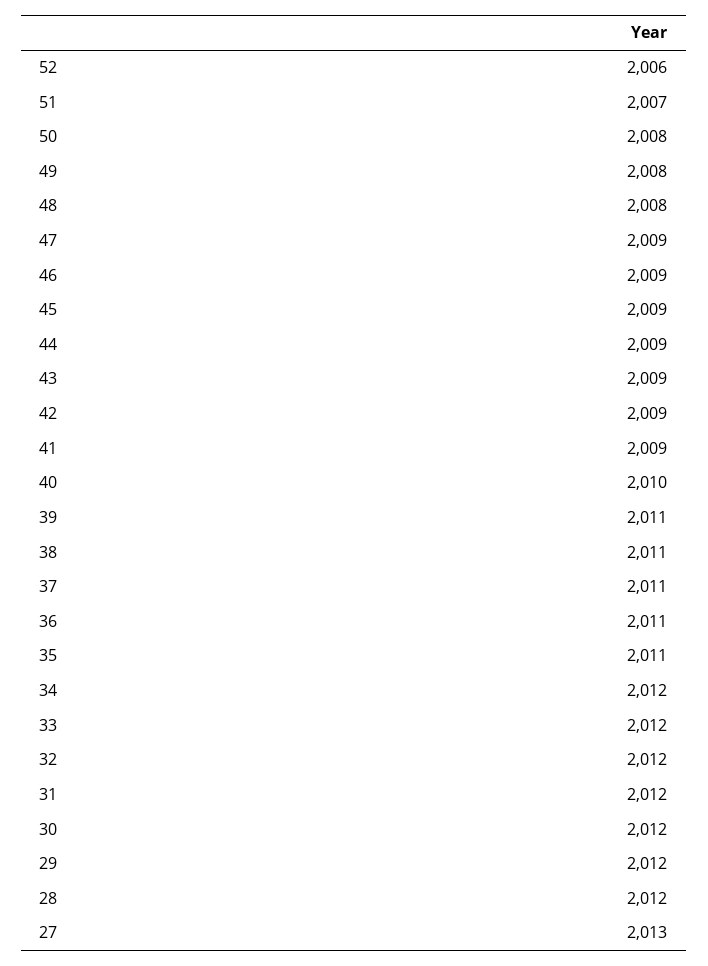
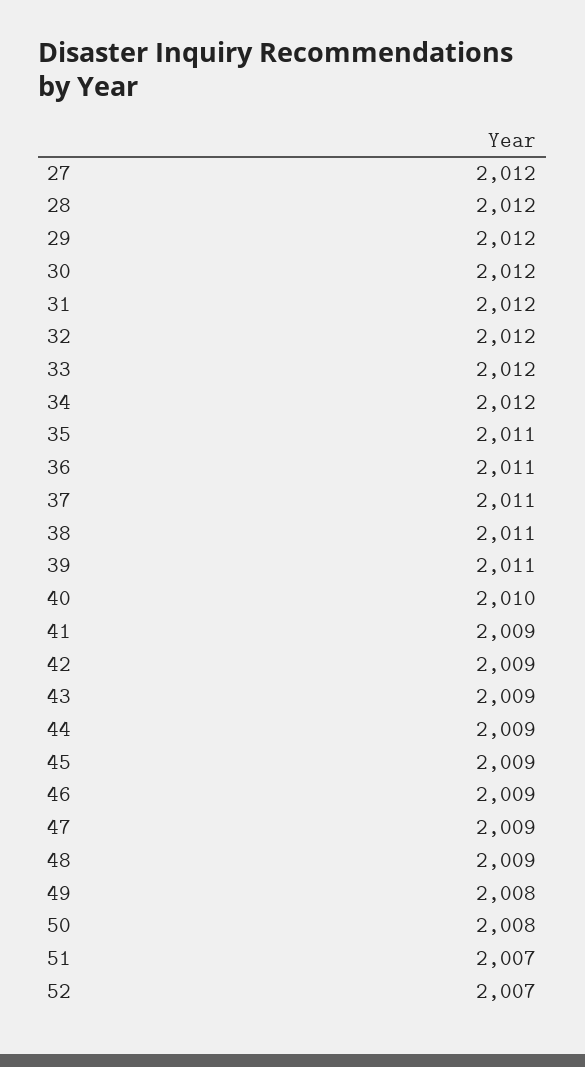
52: 2006 -> 2007
48: 2008 -> 2009
27: 2013 -> 2012

